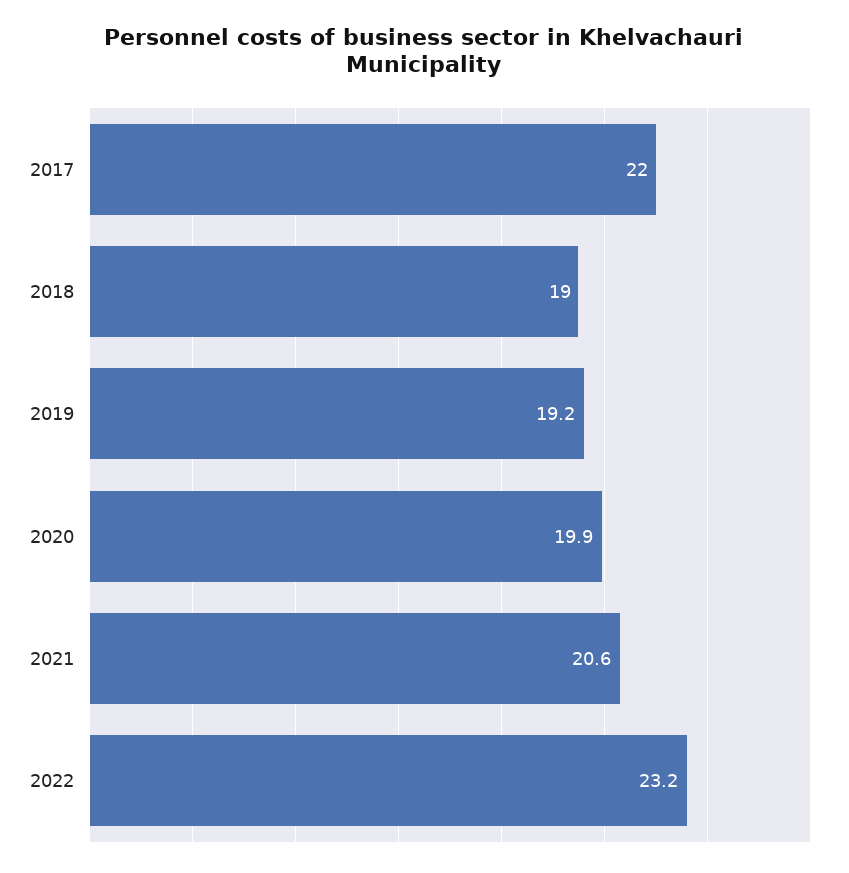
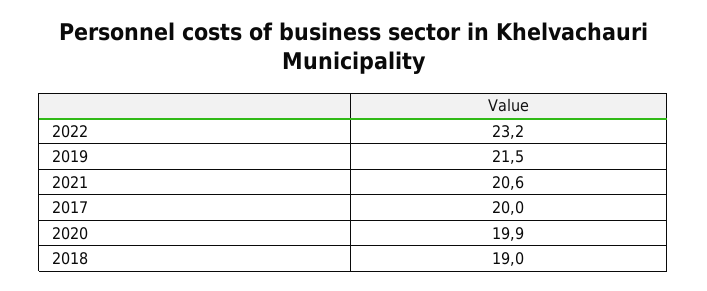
2017: 22 -> 20
2019: 19.2 -> 21.5

